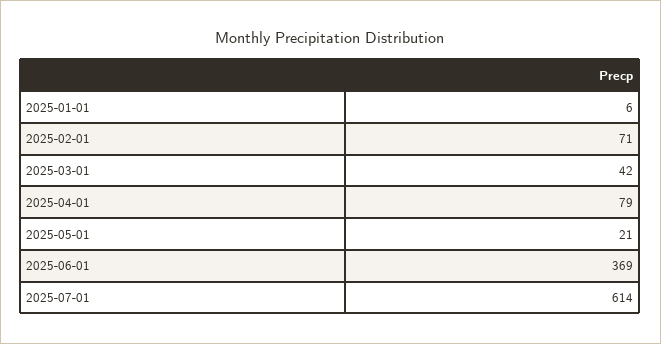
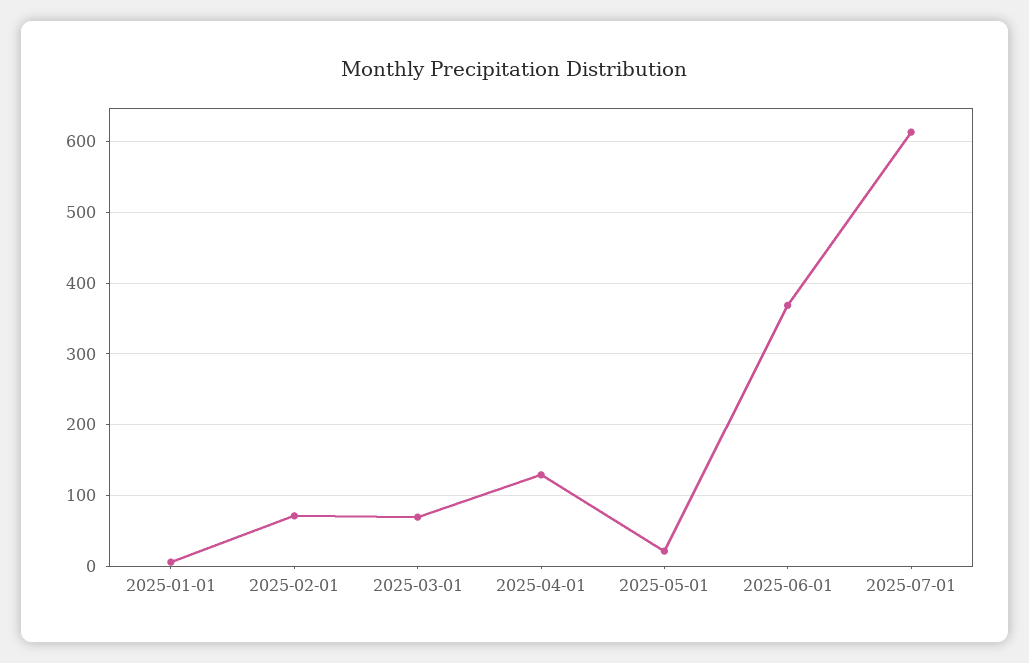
2025-03-01: 42 -> 70
2025-04-01: 79 -> 130

